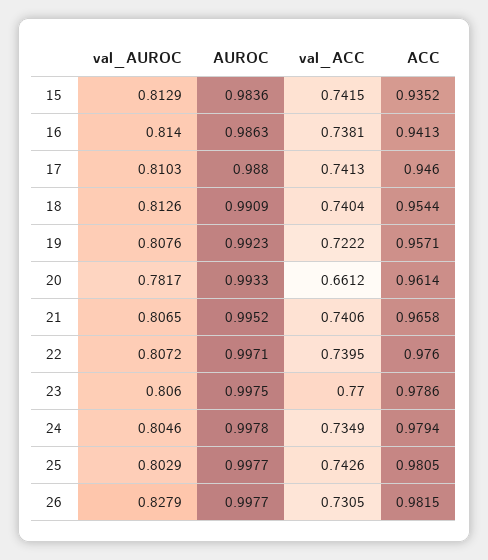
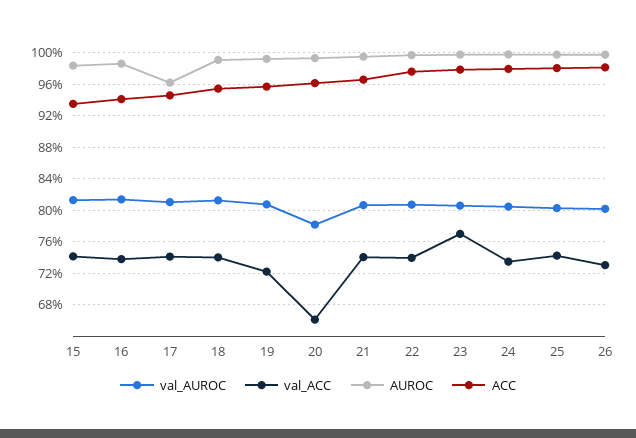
AUROC, 17: 0.988 -> 0.96
val_AUROC, 26: 0.8279 -> 0.8

